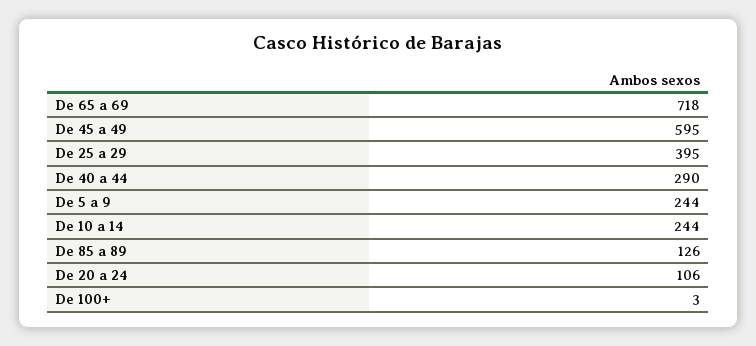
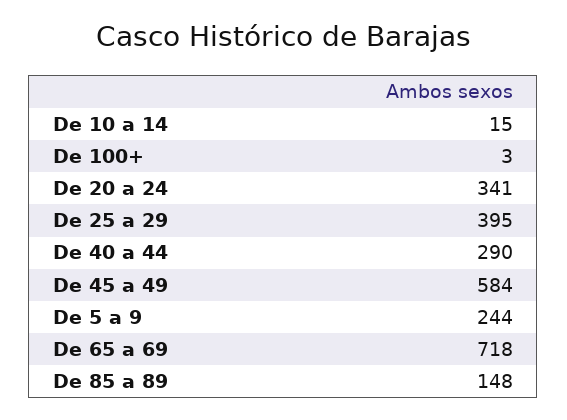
De 45 a 49: 595 -> 584
De 10 a 14: 244 -> 15
De 85 a 89: 126 -> 148
De 20 a 24: 106 -> 341

